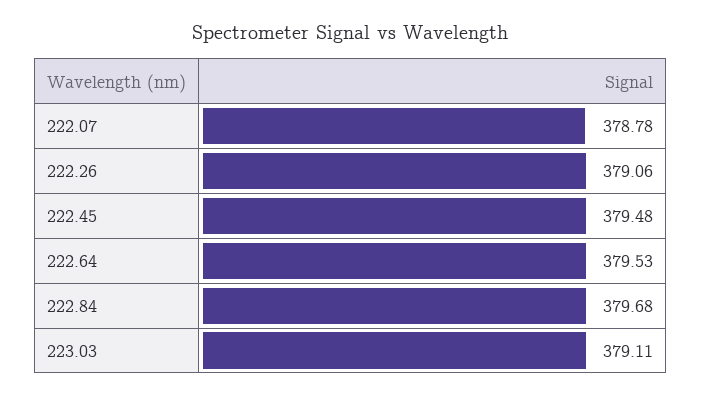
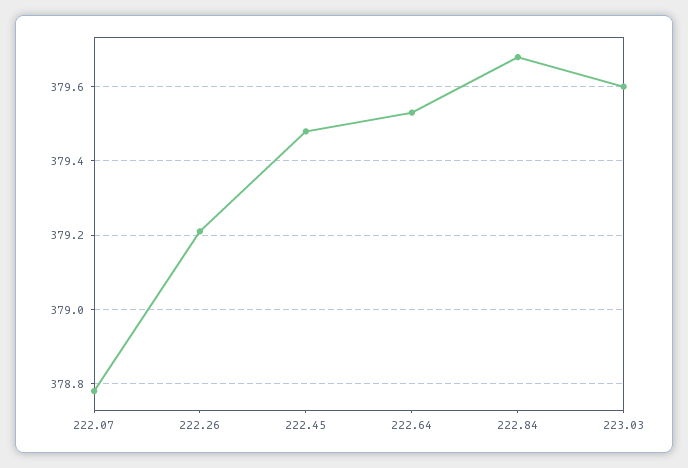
222.26: 379.06 -> 379.2
223.03: 379.11 -> 379.6

